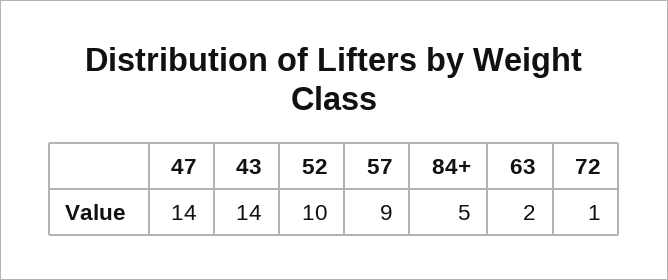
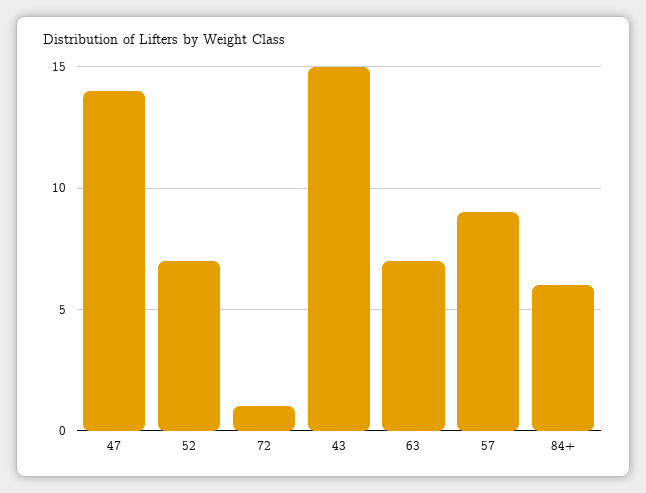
43: 14 -> 15
52: 10 -> 7
84+: 5 -> 6
63: 2 -> 7

